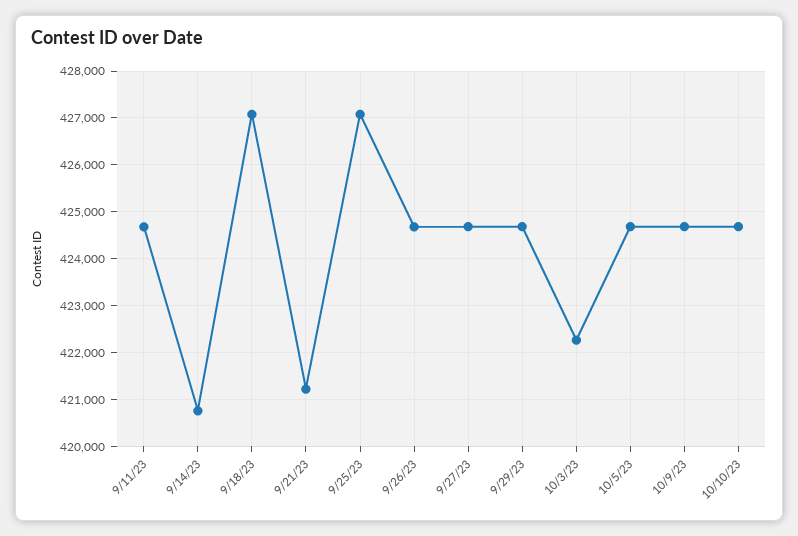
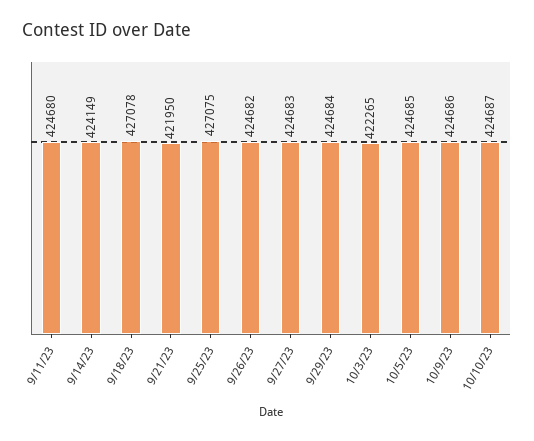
9/14/23: 420800 -> 424149
9/21/23: 421200 -> 421950

